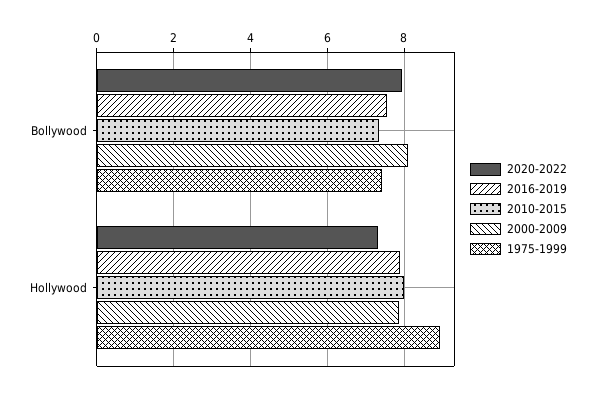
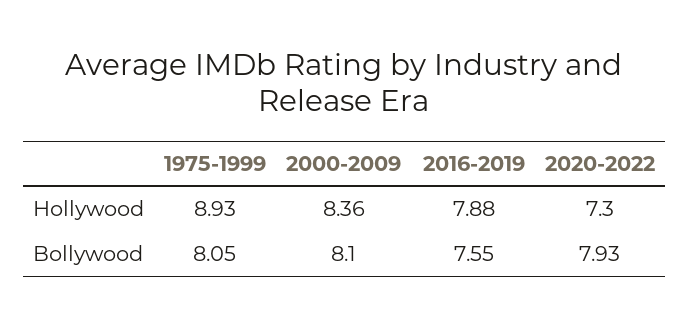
2010-2015, Bollywood: 7.4 -> none
1975-1999, Bollywood: 7.4 -> 8.05
2010-2015, Hollywood: 8 -> none
2000-2009, Hollywood: 7.8 -> 8.36

